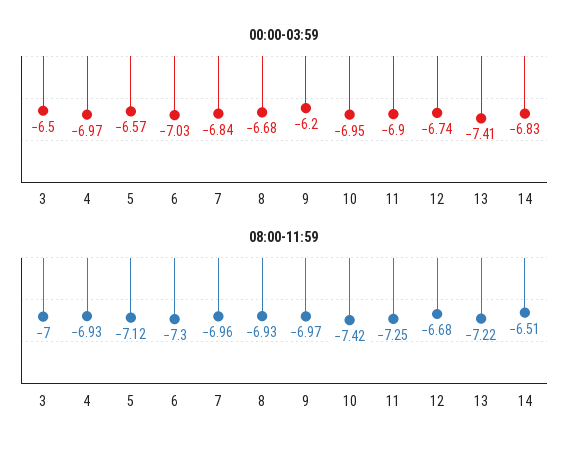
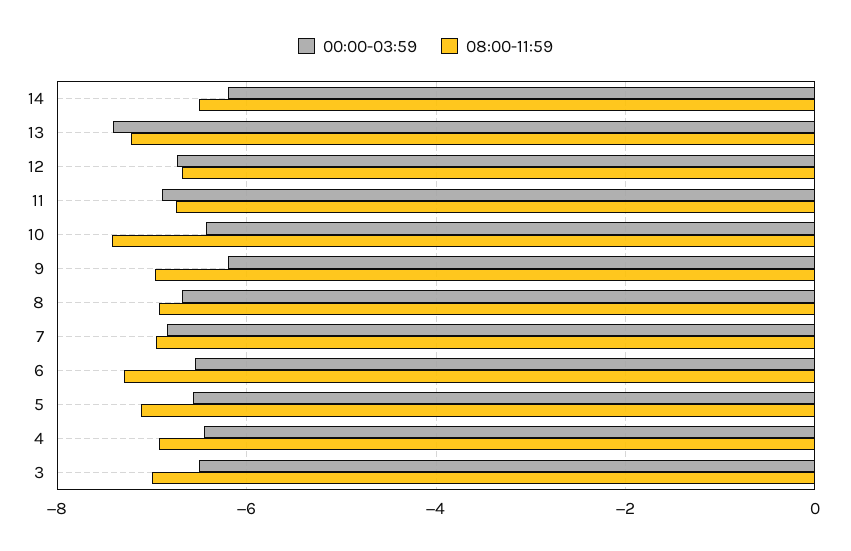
00:00-03:59, 4: -6.97 -> -6.4
00:00-03:59, 6: -7.03 -> -6.6
00:00-03:59, 10: -6.95 -> -6.4
00:00-03:59, 14: -6.83 -> -6.2
08:00-11:59, 11: -7.25 -> -6.8

